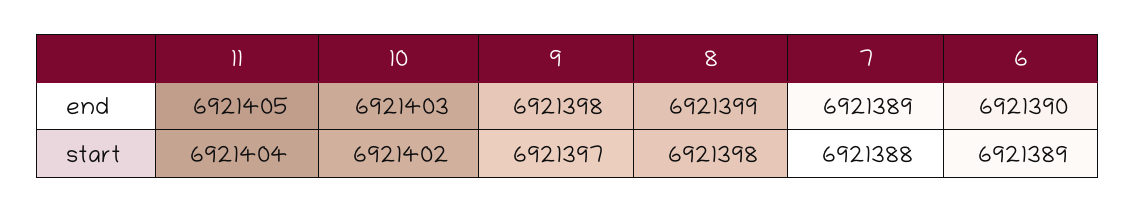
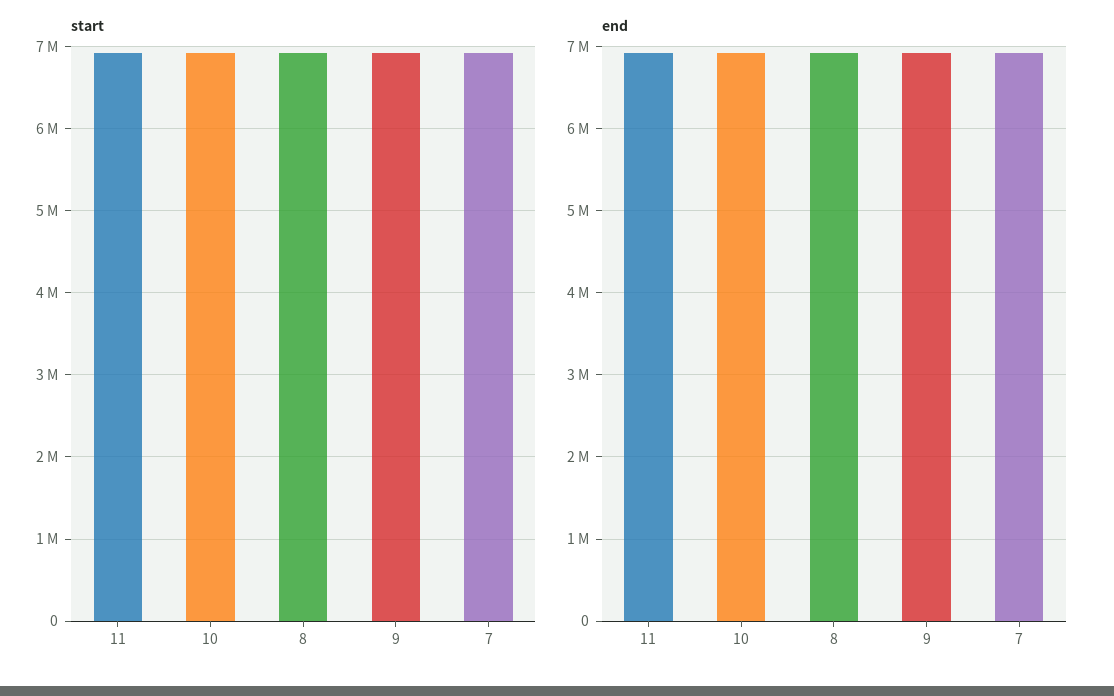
end, 6: 6921390 -> none
start, 6: 6921389 -> none

